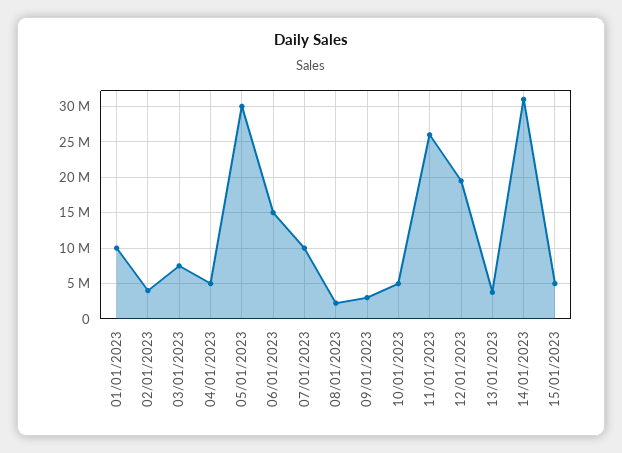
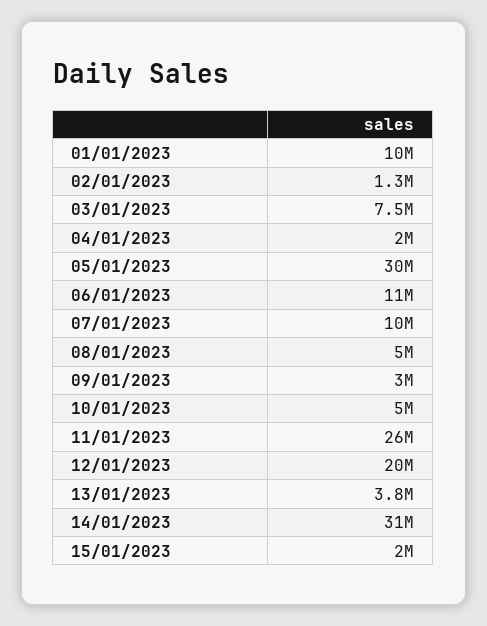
02/01/2023: 4000000 -> 1300000
04/01/2023: 5000000 -> 2000000
06/01/2023: 15000000 -> 11000000
08/01/2023: 2000000 -> 5000000
15/01/2023: 5000000 -> 2000000

